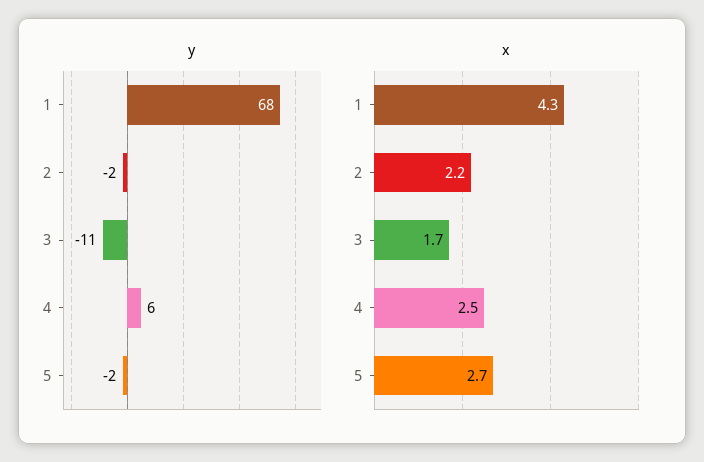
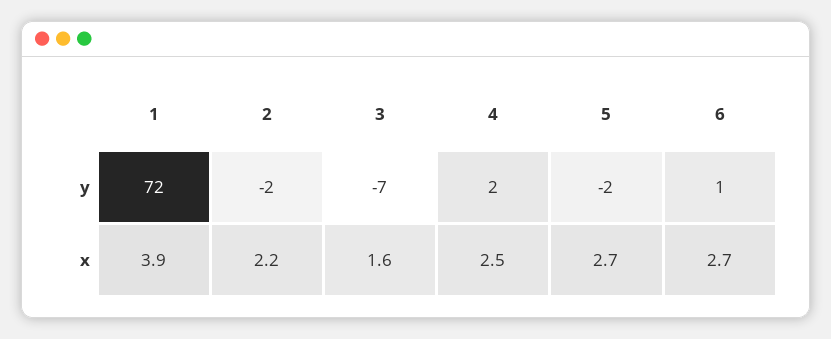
y, 1: 68 -> 72
y, 3: -11 -> -7
y, 4: 6 -> 2
x, 1: 4.3 -> 3.9
x, 3: 1.7 -> 1.6
y, 6: none -> 1
x, 6: none -> 2.7

